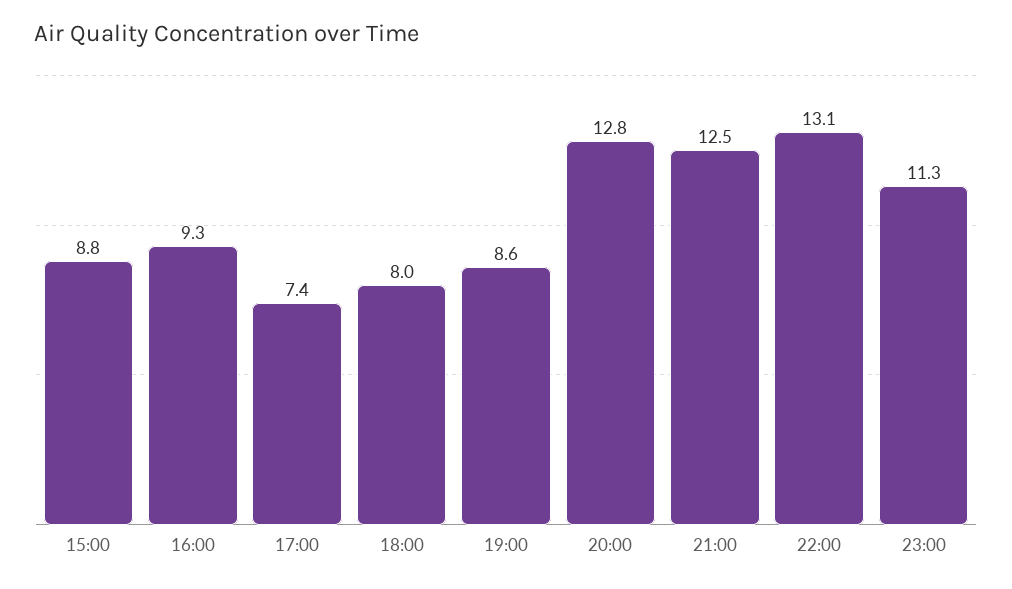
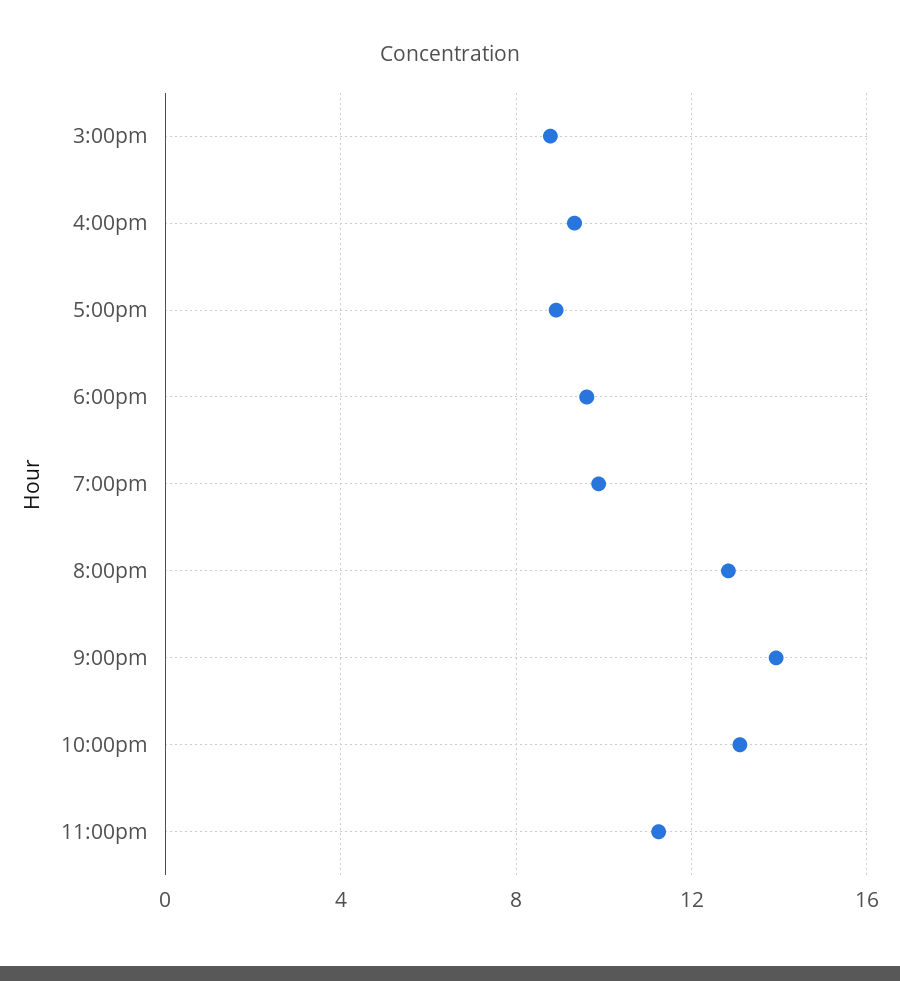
17:00: 7.4 -> 9
18:00: 8 -> 9.5
19:00: 8.6 -> 10
21:00: 12.5 -> 14

